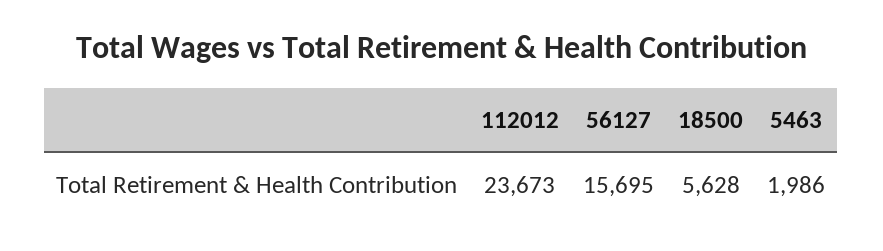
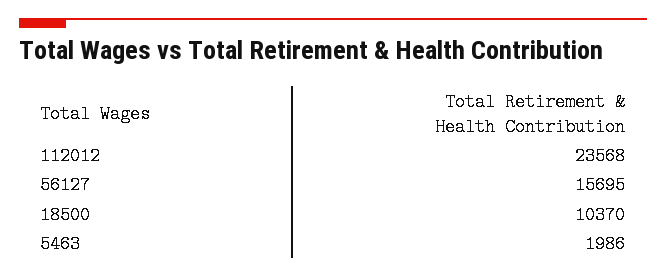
112012: 23673 -> 23568
18500: 5628 -> 10370

